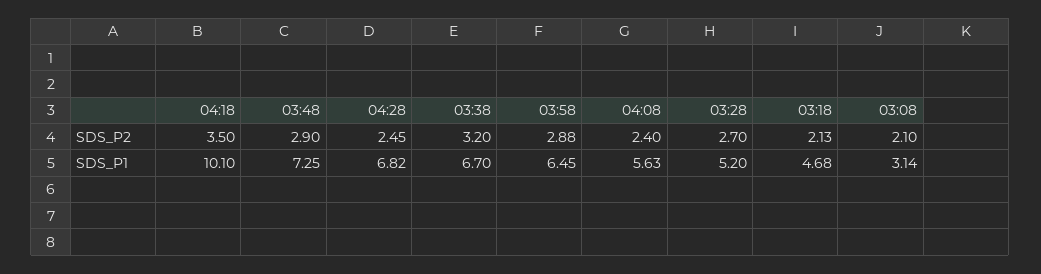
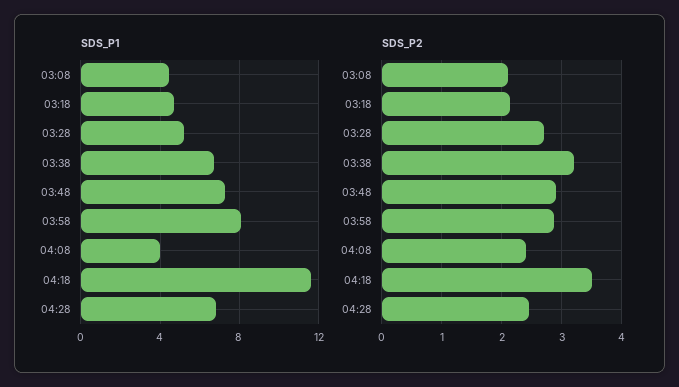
SDS_P1, 04:18: 10.1 -> 11.5
SDS_P1, 03:58: 6.45 -> 8
SDS_P1, 04:08: 5.63 -> 4
SDS_P1, 03:08: 3.14 -> 4.5

